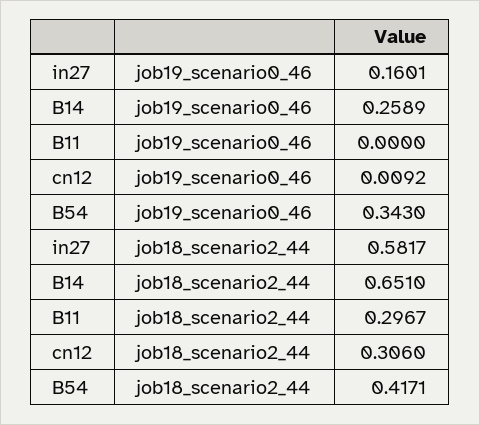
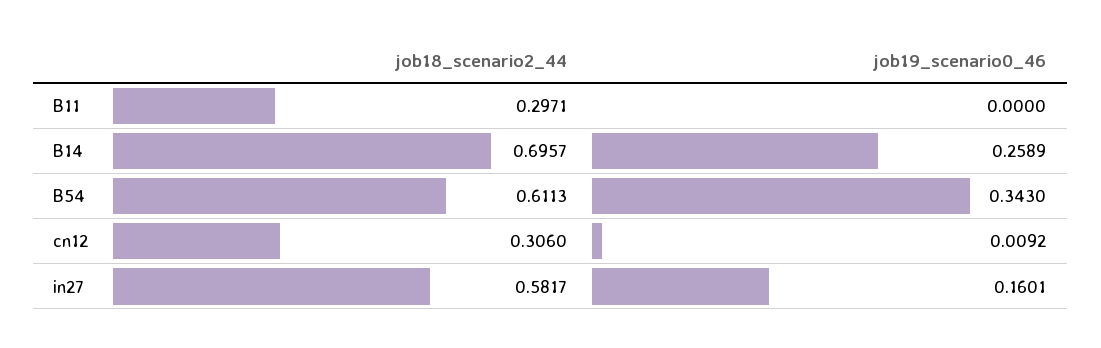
B14, job18_scenario2_44: 0.651 -> 0.6957
B11, job18_scenario2_44: 0.2967 -> 0.2971
B54, job18_scenario2_44: 0.4171 -> 0.6113

